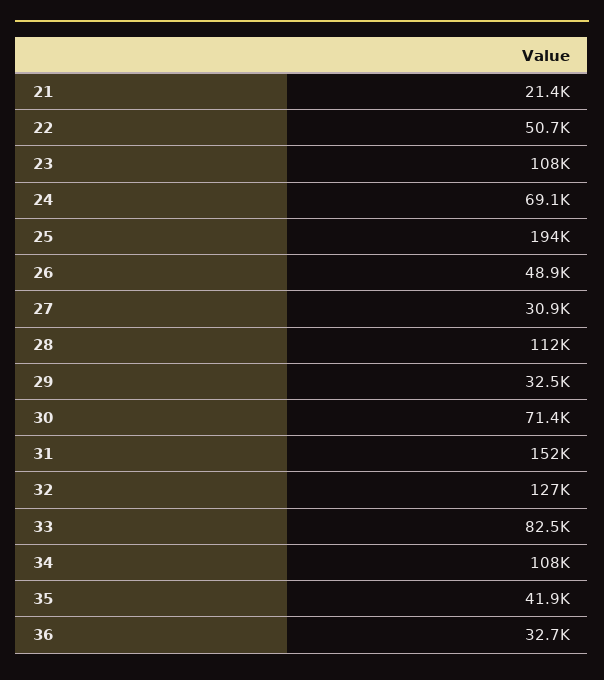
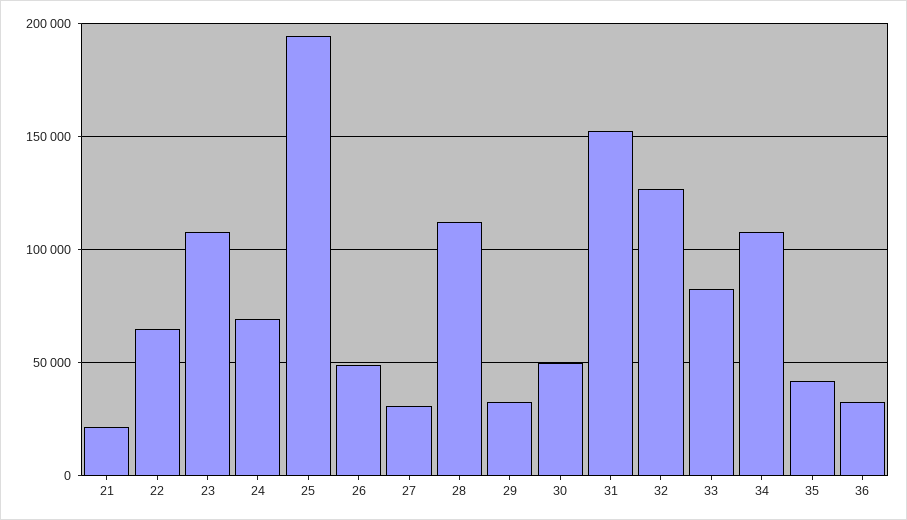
22: 50700 -> 65000
30: 71400 -> 50000

